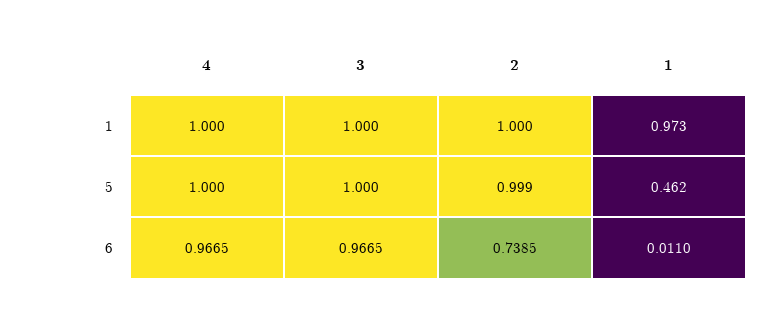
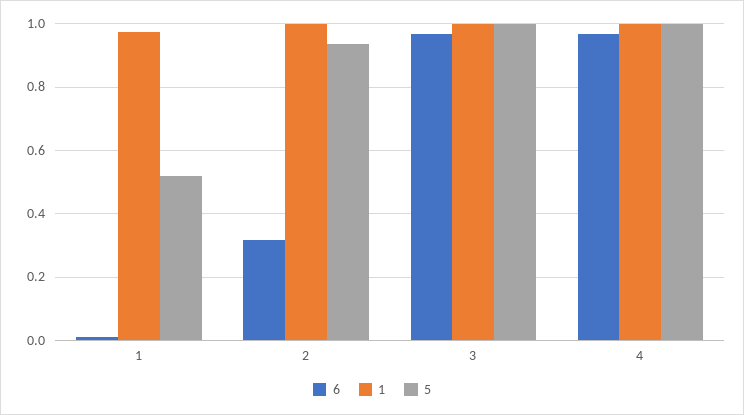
5, 2: 0.999 -> 0.94
5, 1: 0.462 -> 0.52
6, 2: 0.7385 -> 0.32

